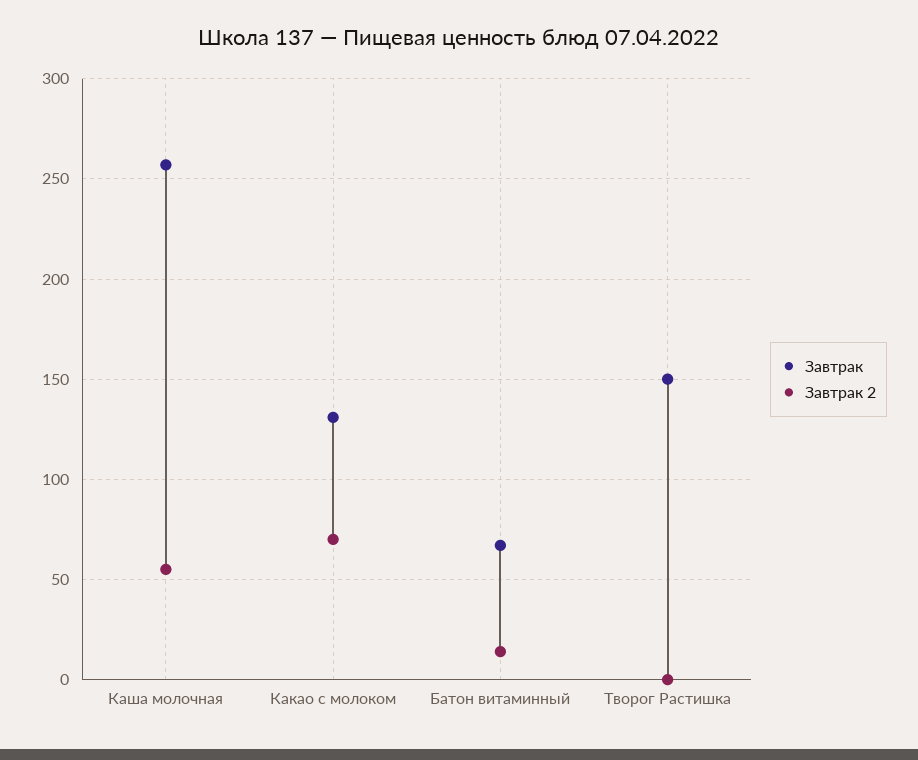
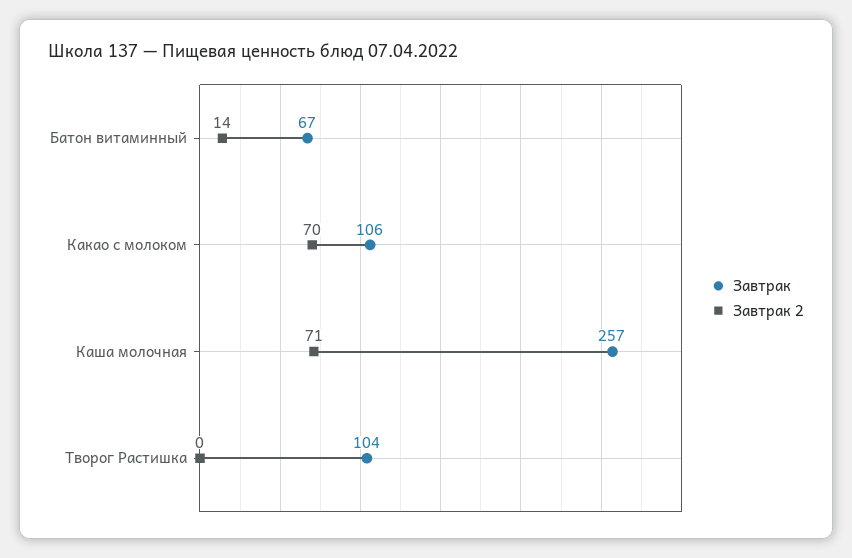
Завтрак 2, Каша молочная: 55 -> 71
Завтрак, Какао с молоком: 130 -> 106
Завтрак, Творог Растишка: 150 -> 104

